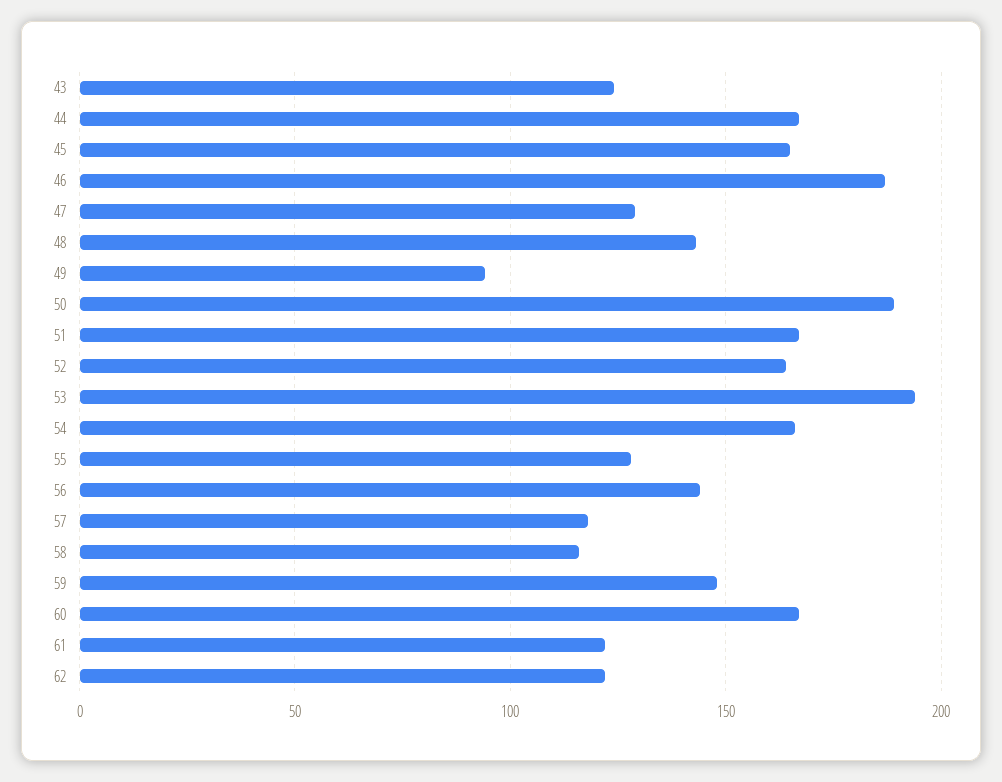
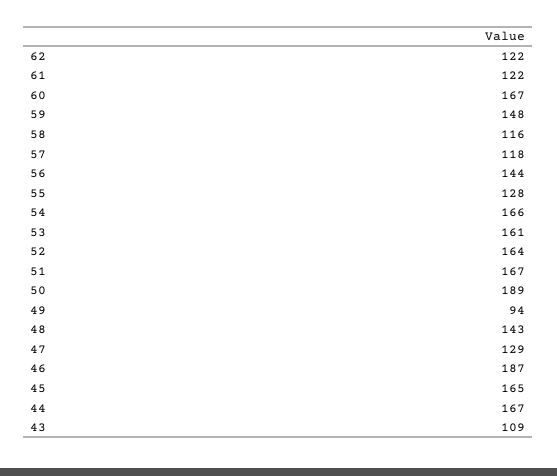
43: 125 -> 109
53: 195 -> 161

